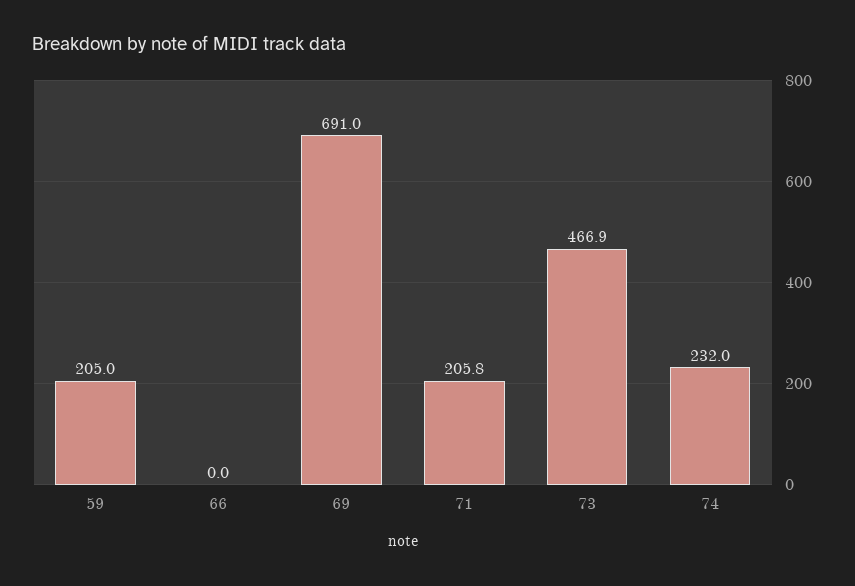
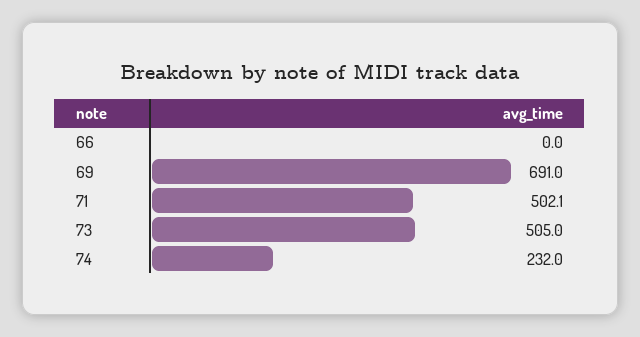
59: 205 -> none
71: 205.8 -> 502.1
73: 466.9 -> 505

